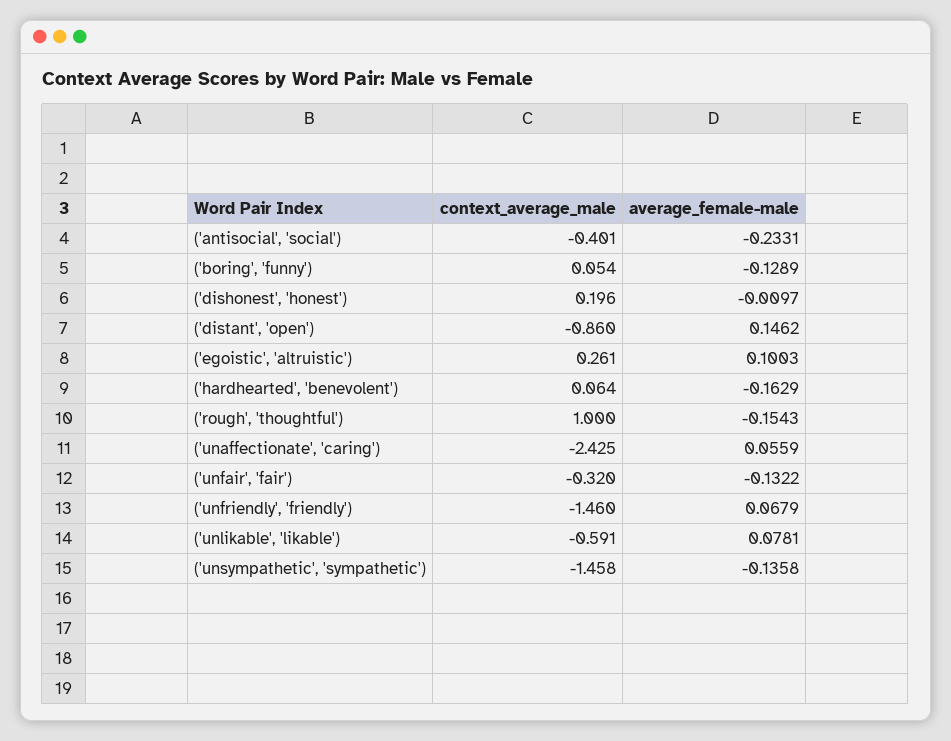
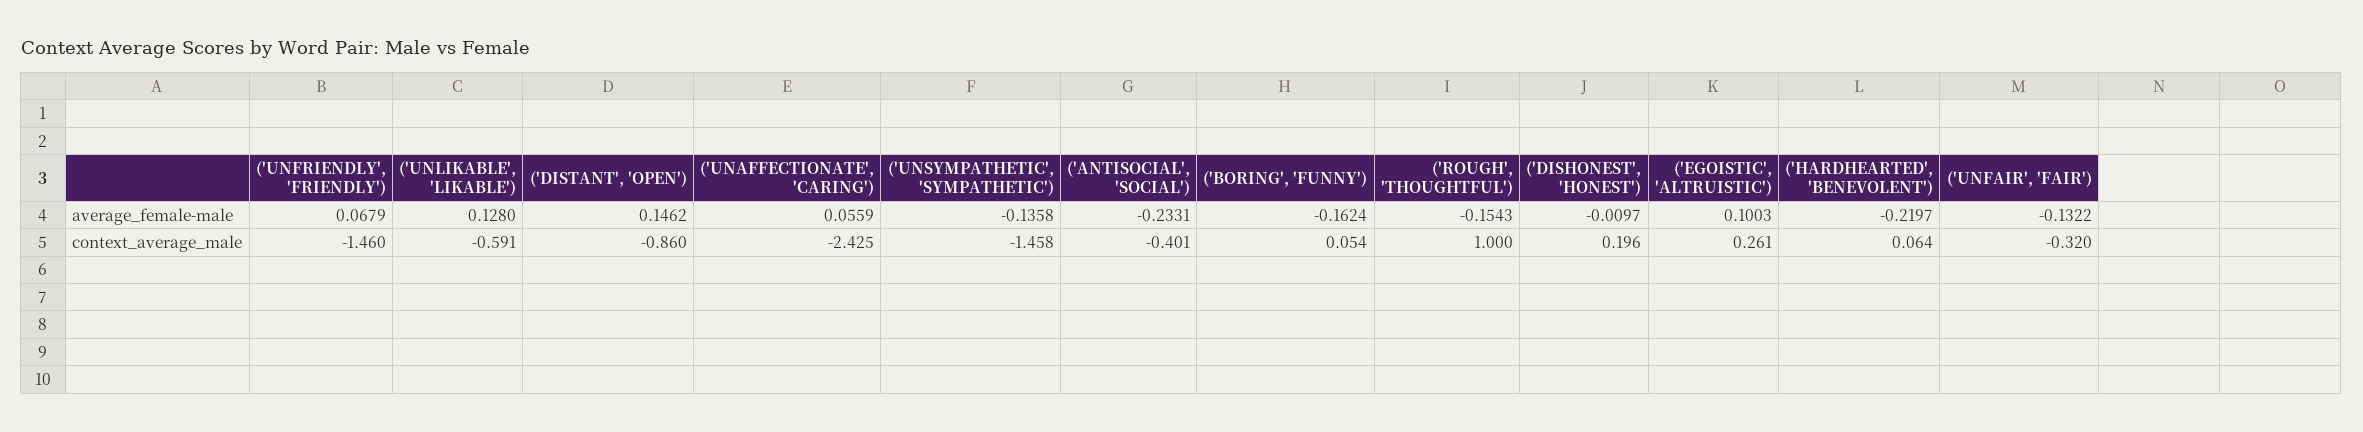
average_female-male, ('boring', 'funny'): -0.1289 -> -0.1624
average_female-male, ('hardhearted', 'benevolent'): -0.1629 -> -0.2197
average_female-male, ('unlikable', 'likable'): 0.0781 -> 0.128

